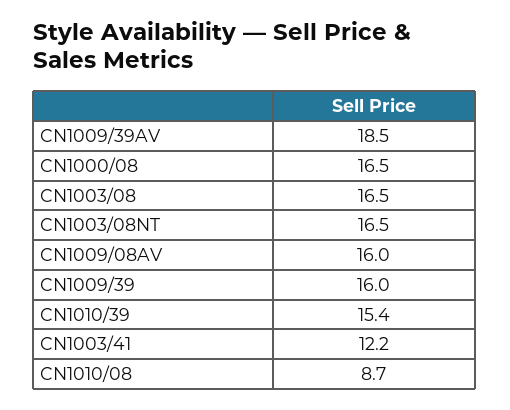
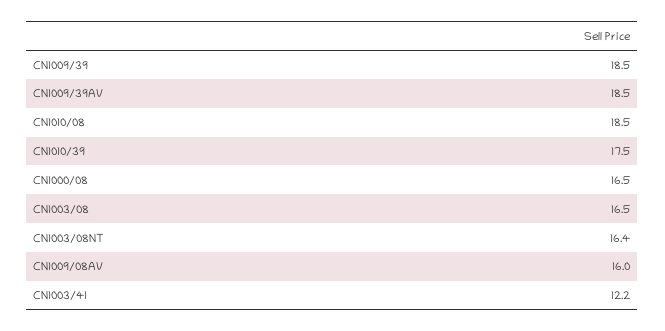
CN1003/08NT: 16.5 -> 16.4
CN1009/39: 16 -> 18.5
CN1010/39: 15.4 -> 17.5
CN1010/08: 8.7 -> 18.5

